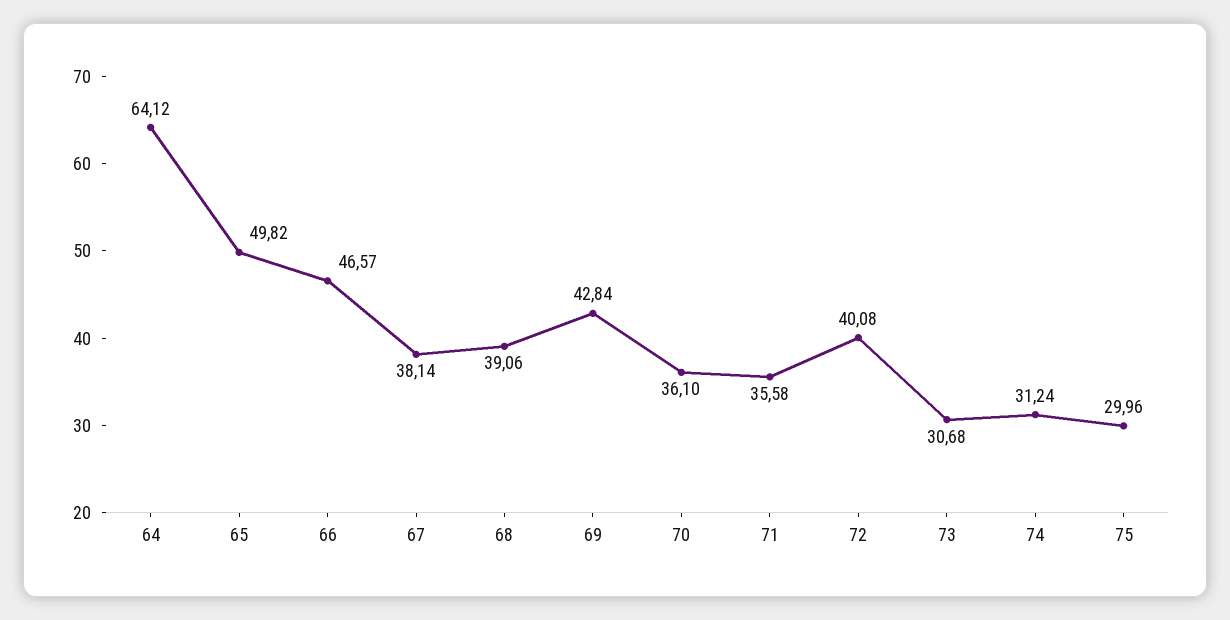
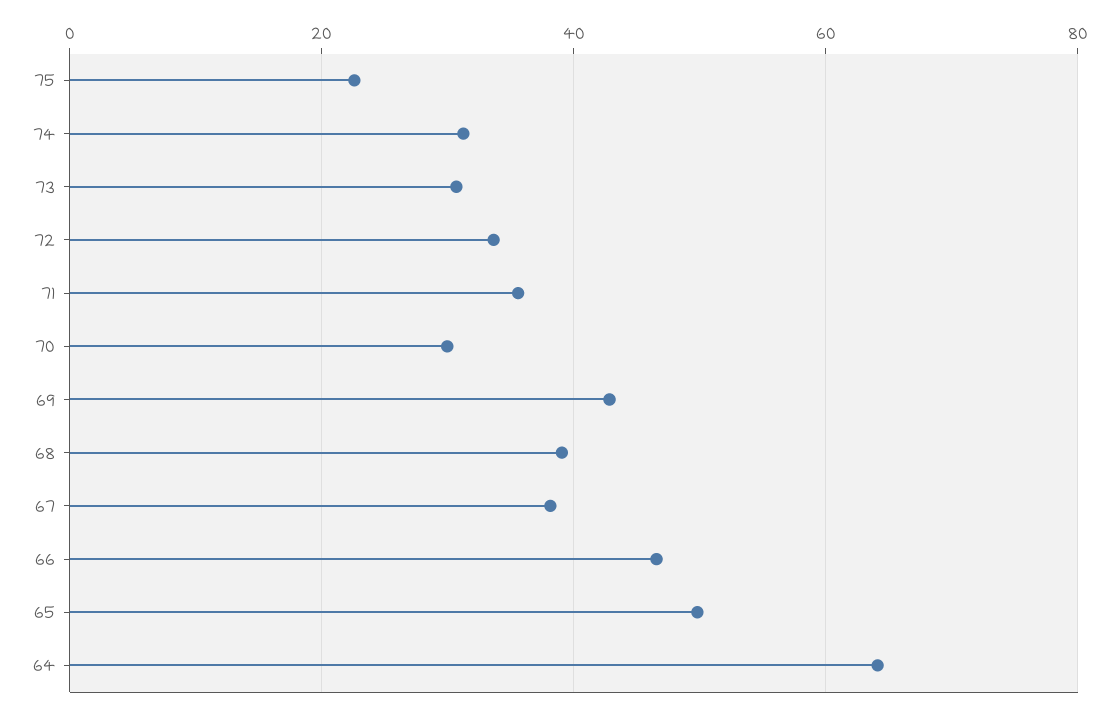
70: 36.1 -> 30
72: 40.08 -> 34
75: 29.96 -> 22

